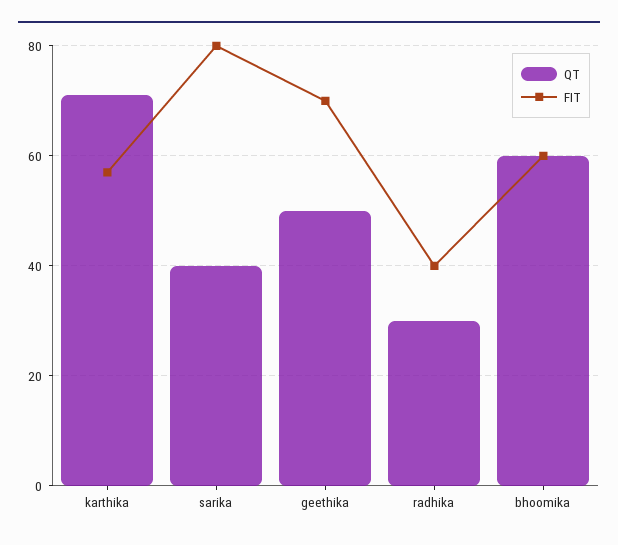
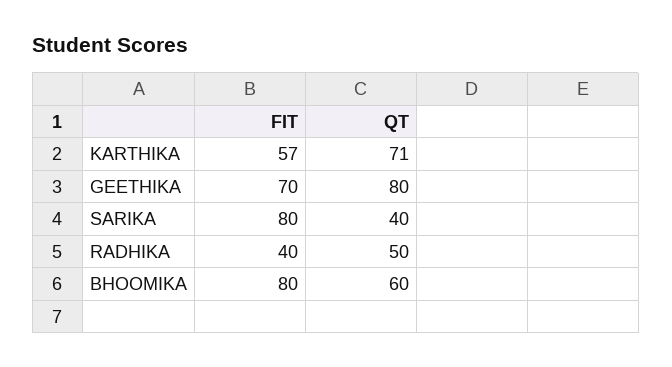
QT, geethika: 50 -> 80
QT, radhika: 30 -> 50
FIT, bhoomika: 60 -> 80

